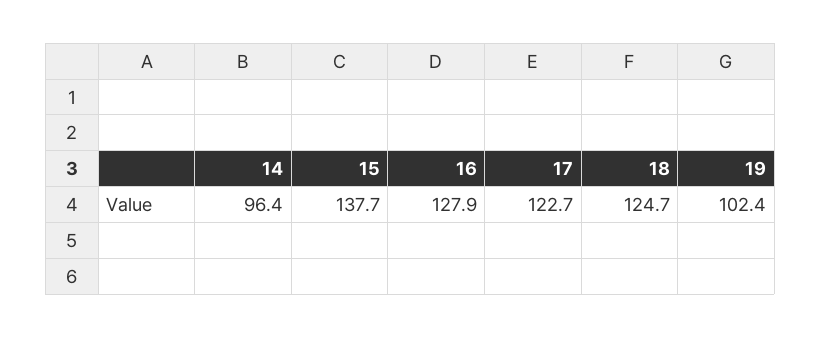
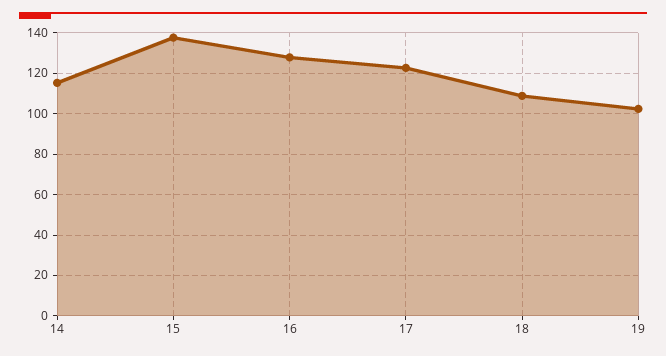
14: 96.4 -> 115
18: 124.7 -> 110

